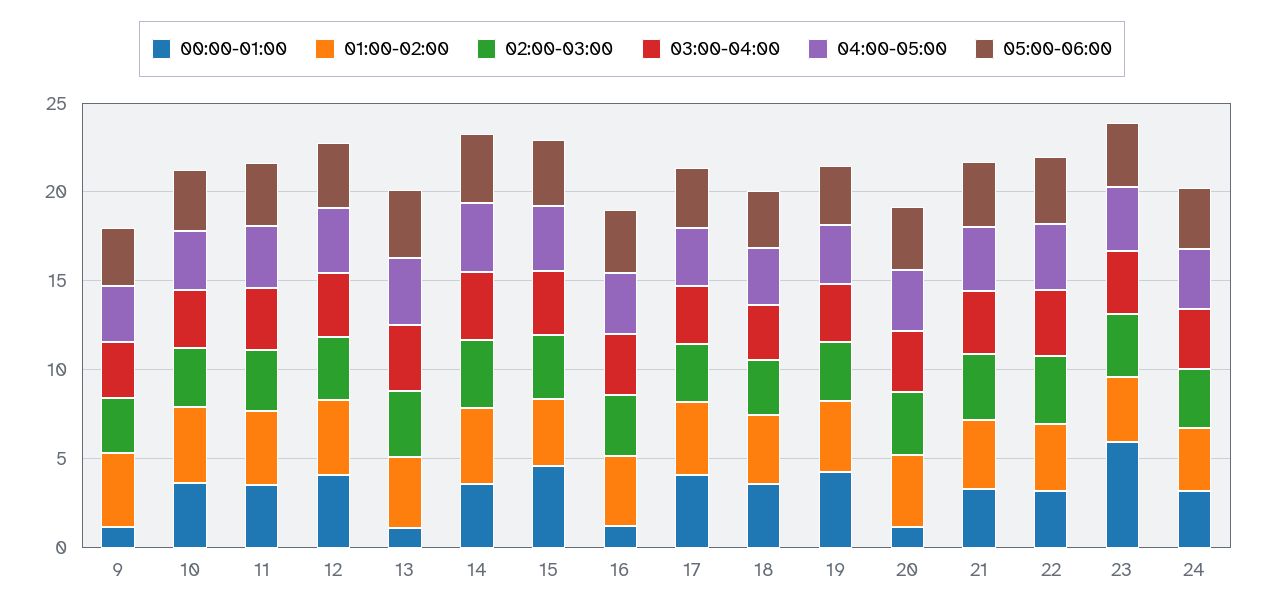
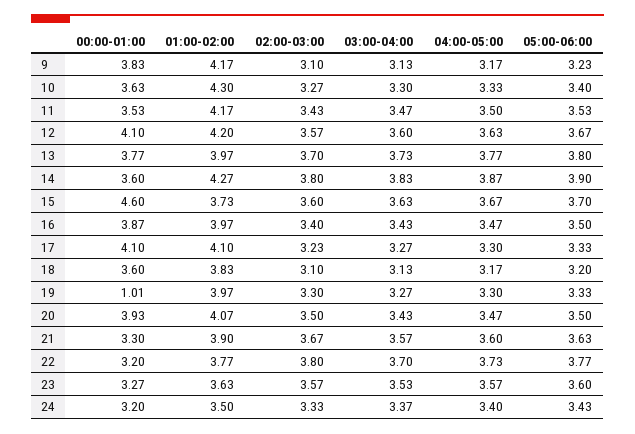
00:00-01:00, 9: 1 -> 3.83
00:00-01:00, 13: 1 -> 3.77
00:00-01:00, 16: 1 -> 3.87
00:00-01:00, 19: 4 -> 1.01
00:00-01:00, 20: 1 -> 3.93
00:00-01:00, 23: 6 -> 3.27

